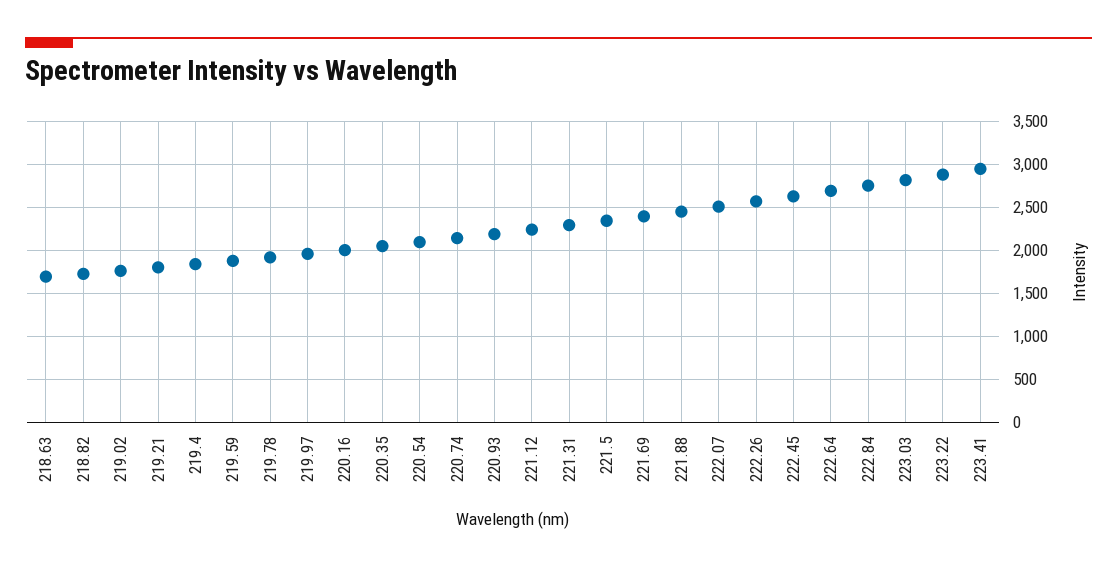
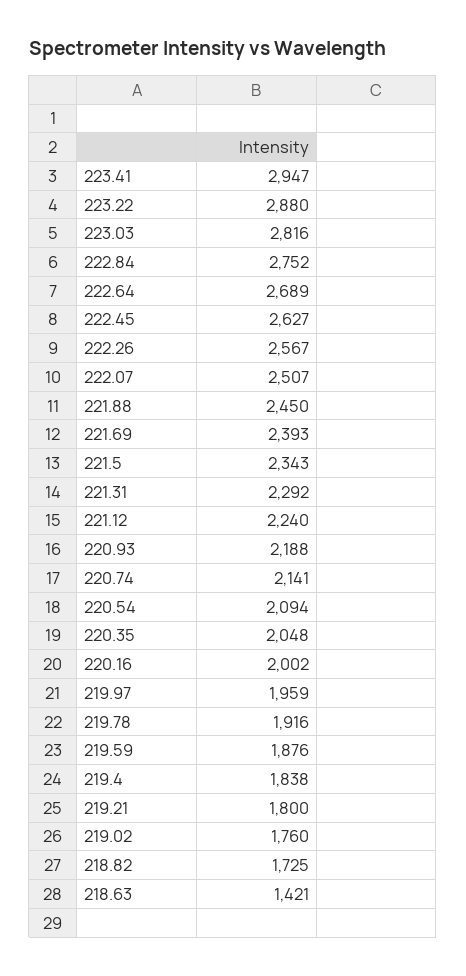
218.63: 1700 -> 1421

